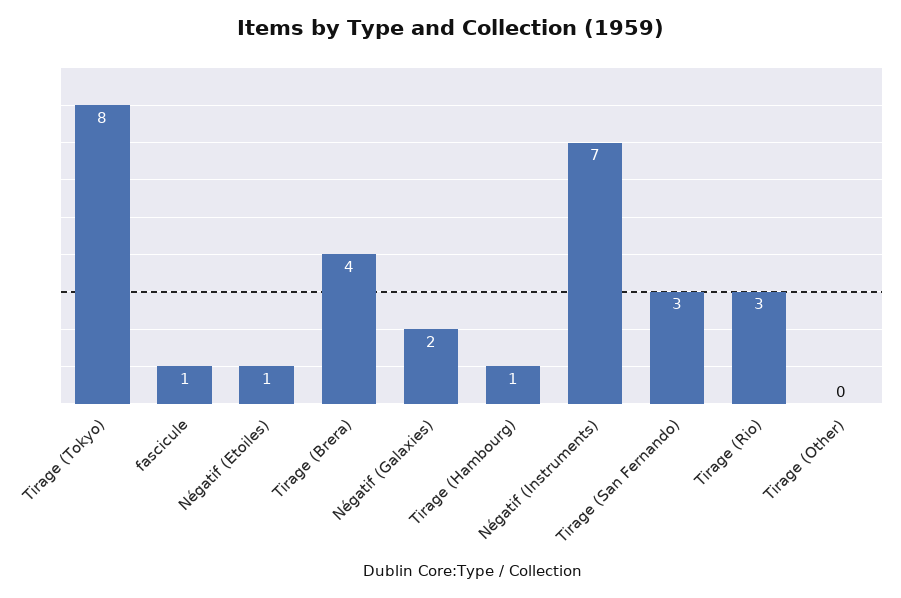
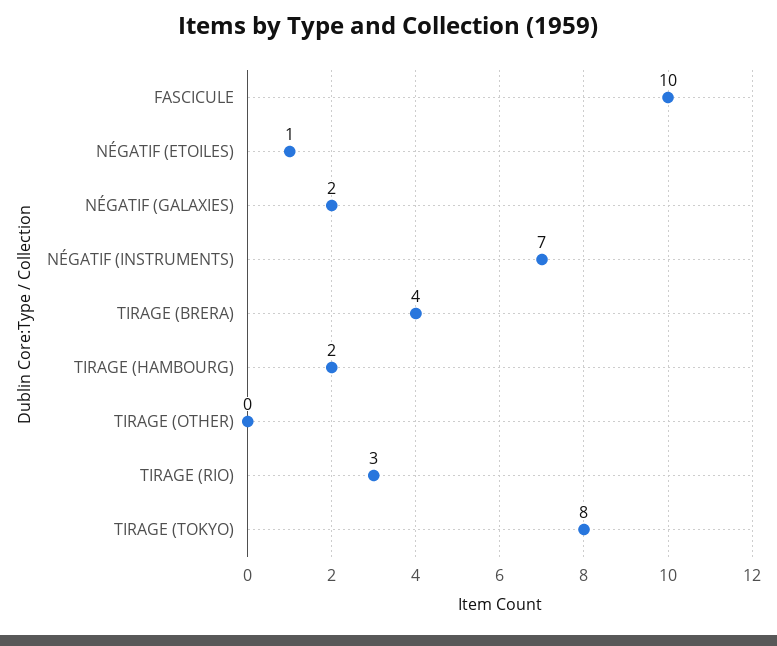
fascicule: 1 -> 10
Tirage (Hambourg): 1 -> 2
Tirage (San Fernando): 3 -> none

